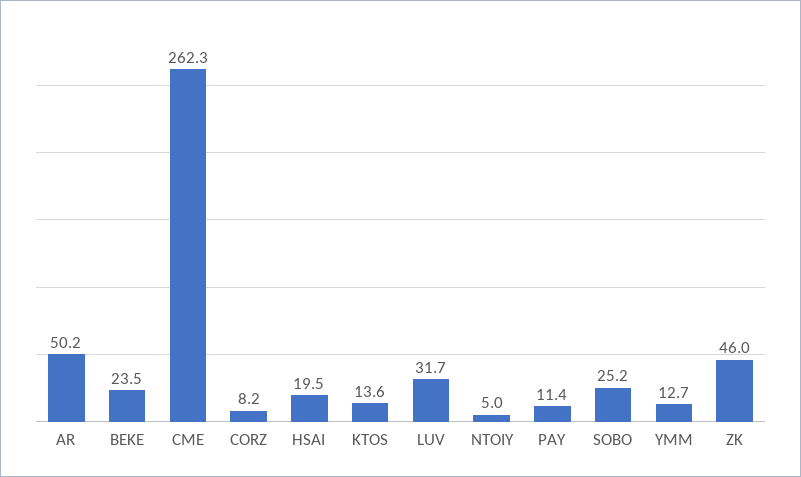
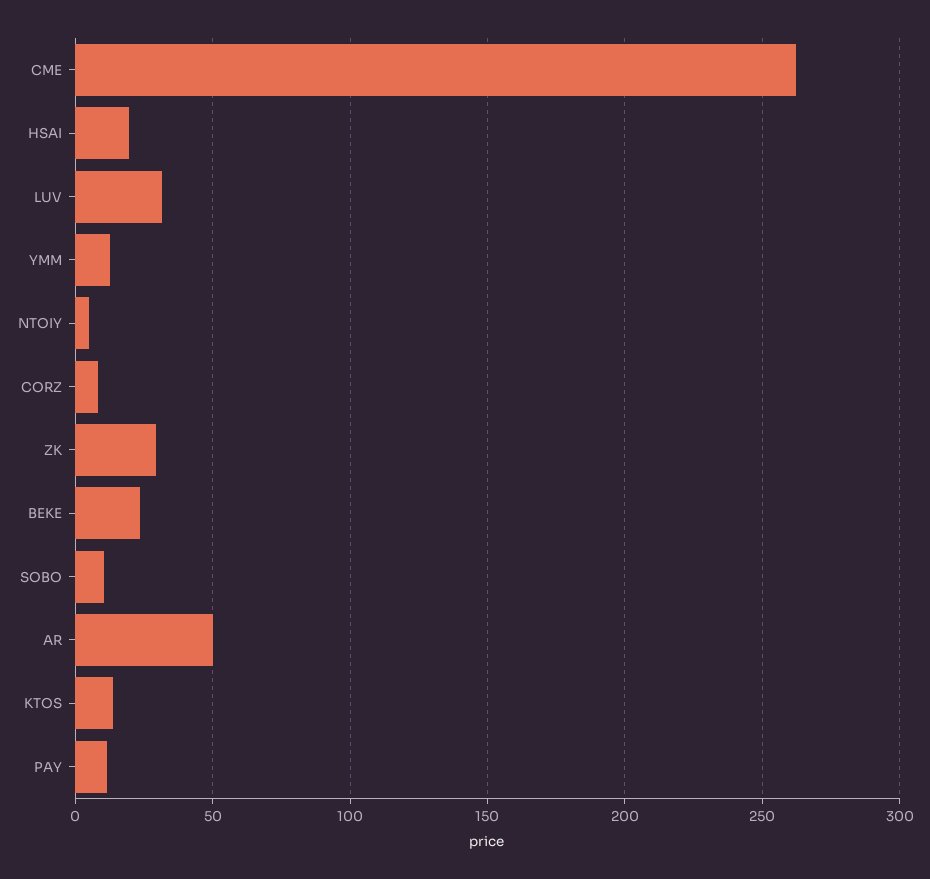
SOBO: 25.2 -> 10
ZK: 46 -> 30

